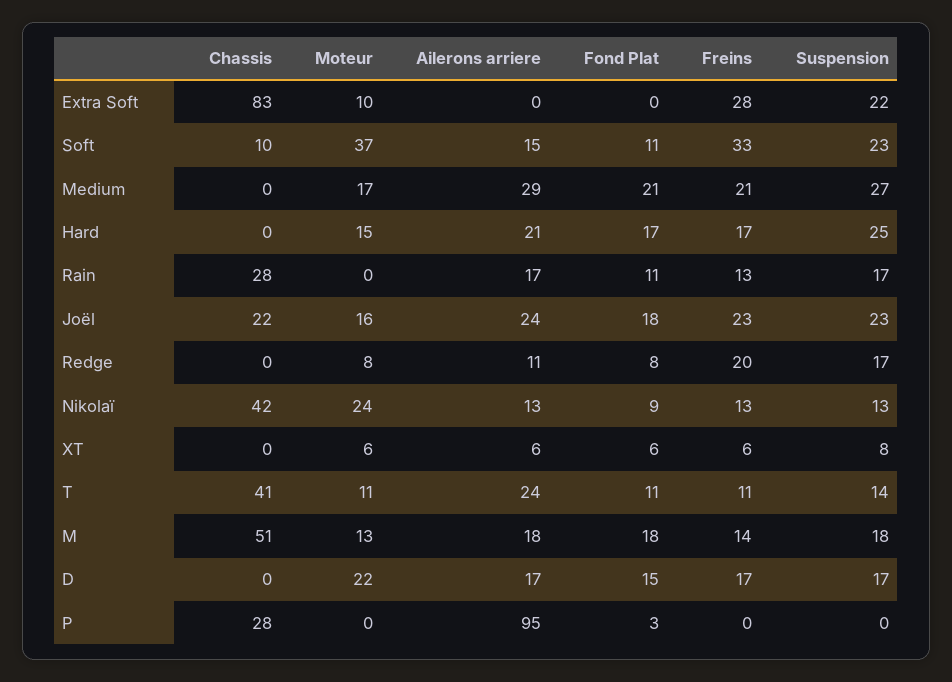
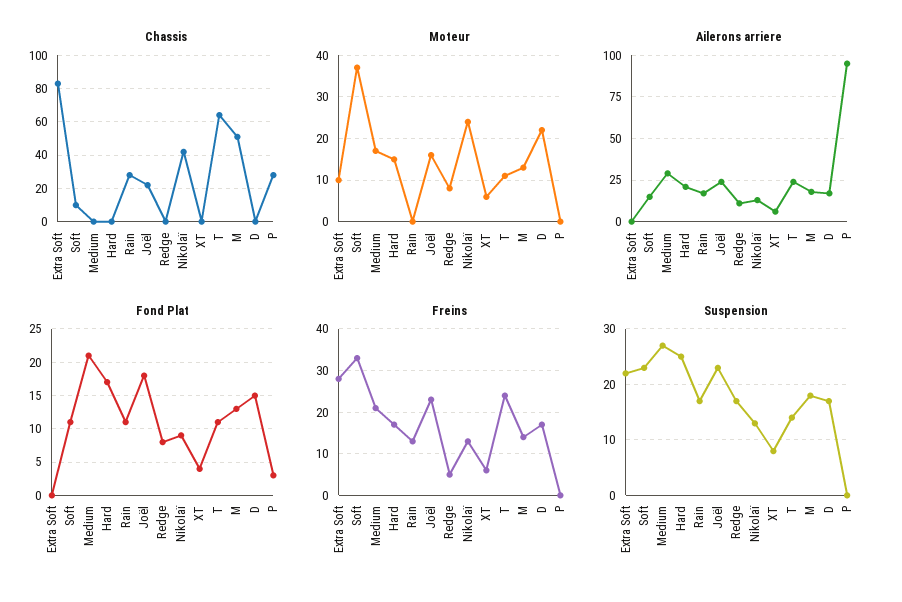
Freins, Redge: 20 -> 5
Fond Plat, XT: 6 -> 4
Chassis, T: 41 -> 65
Freins, T: 11 -> 25
Fond Plat, M: 18 -> 13

